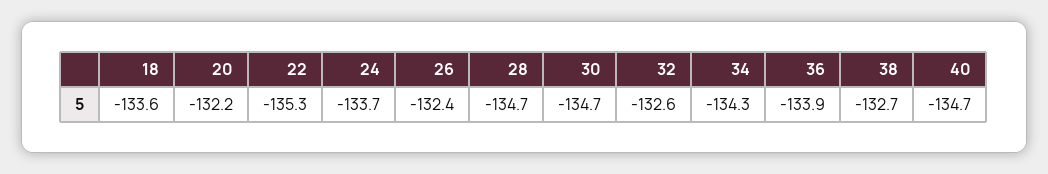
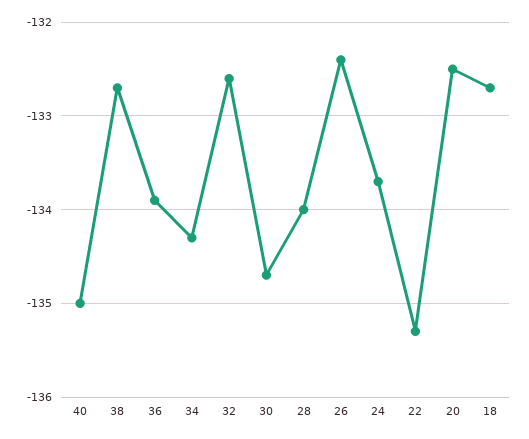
18: -133.6 -> -132.7
20: -132.2 -> -132.5
28: -134.7 -> -134
40: -134.7 -> -135

